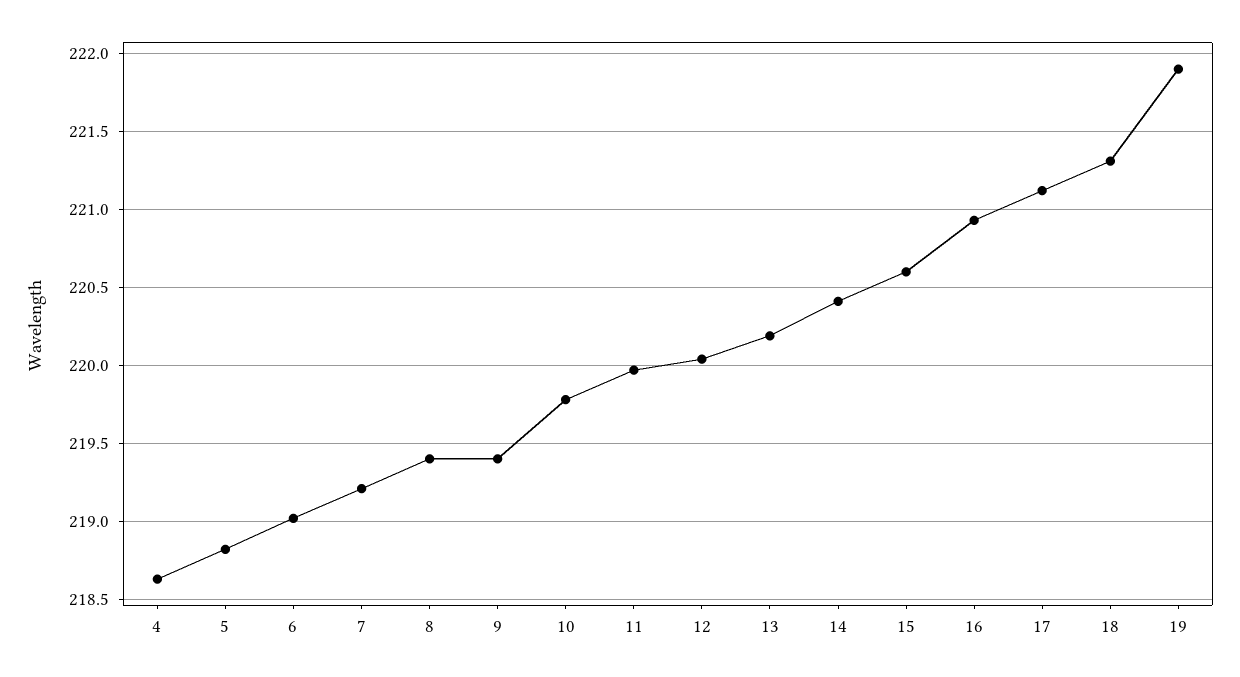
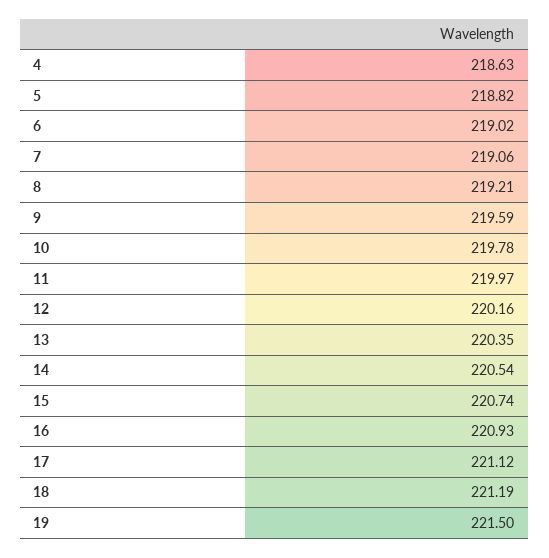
7: 219.2 -> 219.06
8: 219.4 -> 219.21
9: 219.4 -> 219.59
12: 220.05 -> 220.16
13: 220.2 -> 220.35
14: 220.4 -> 220.54
15: 220.6 -> 220.74
18: 221.3 -> 221.19
19: 221.9 -> 221.5

